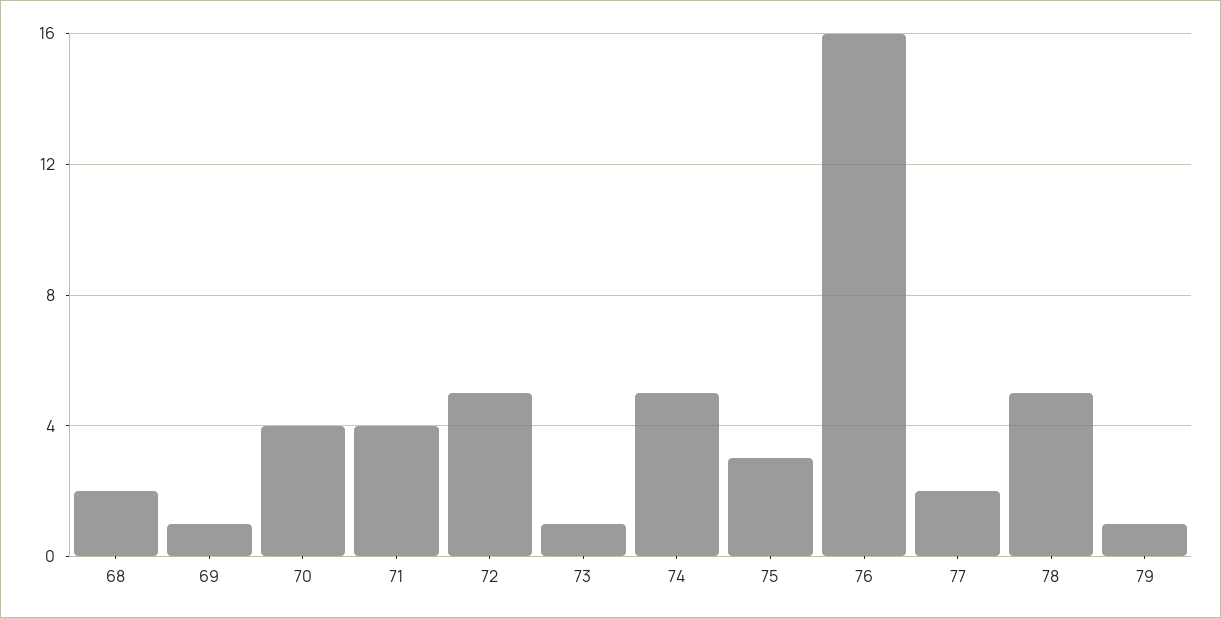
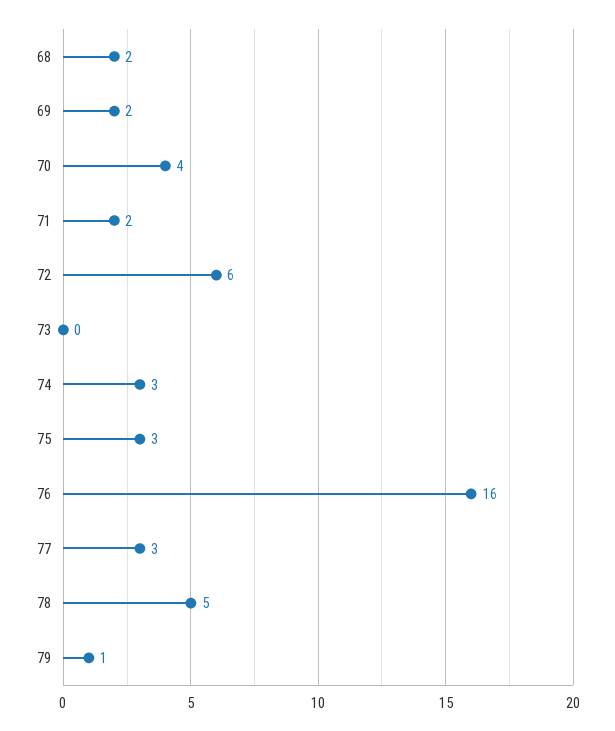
69: 1 -> 2
71: 4 -> 2
72: 5 -> 6
73: 1 -> 0
74: 5 -> 3
77: 2 -> 3

